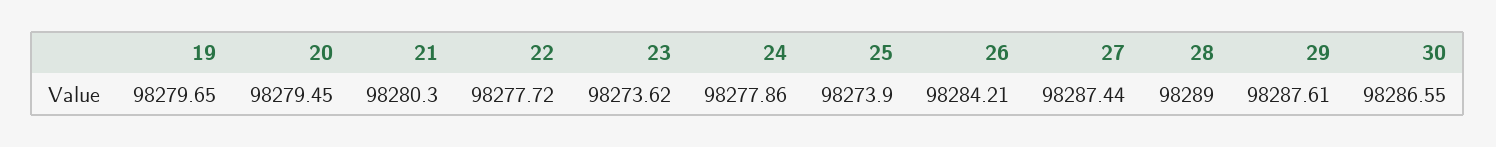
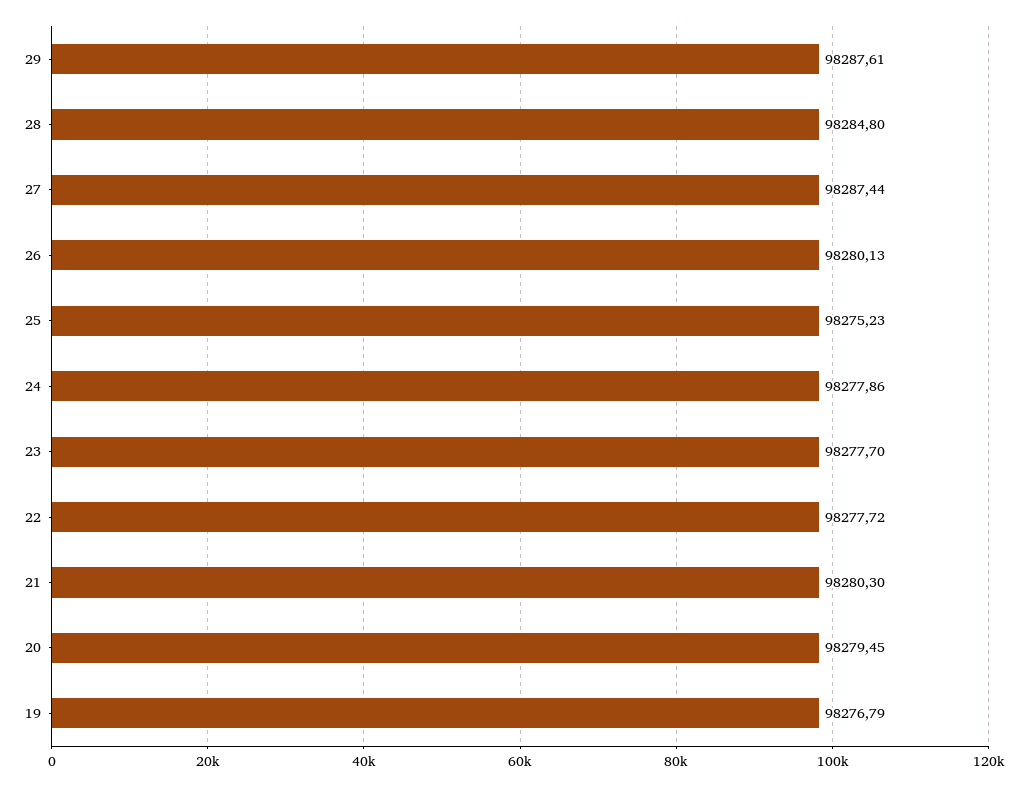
19: 98279.65 -> 98276.79
23: 98273.62 -> 98277.7
25: 98273.9 -> 98275.23
26: 98284.21 -> 98280.13
28: 98289 -> 98284.8
30: 98286.55 -> none

